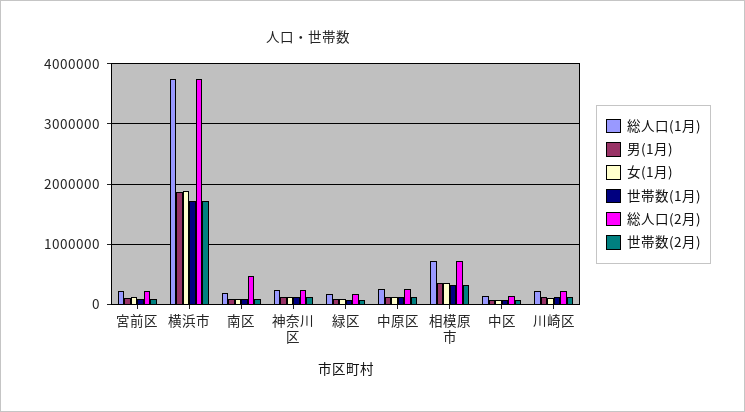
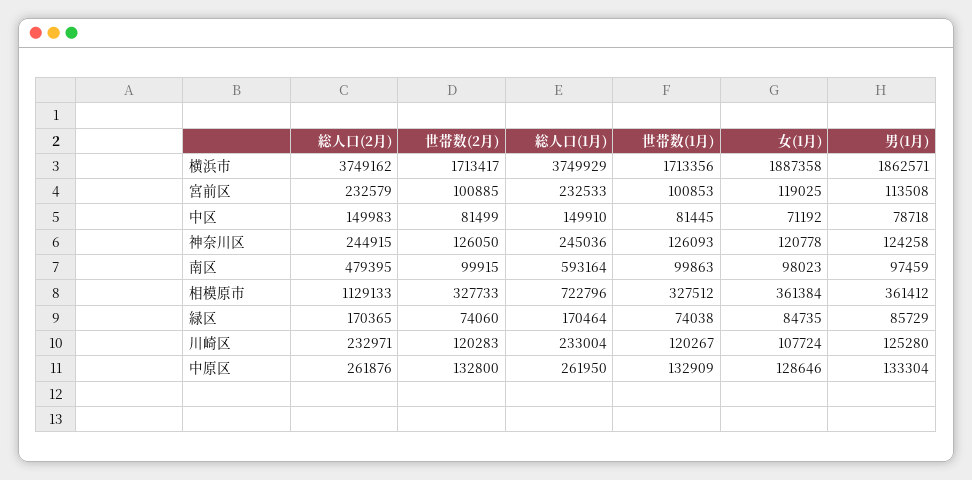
総人口(1月), 南区: 200000 -> 593164
総人口(2月), 相模原市: 700000 -> 1129133

